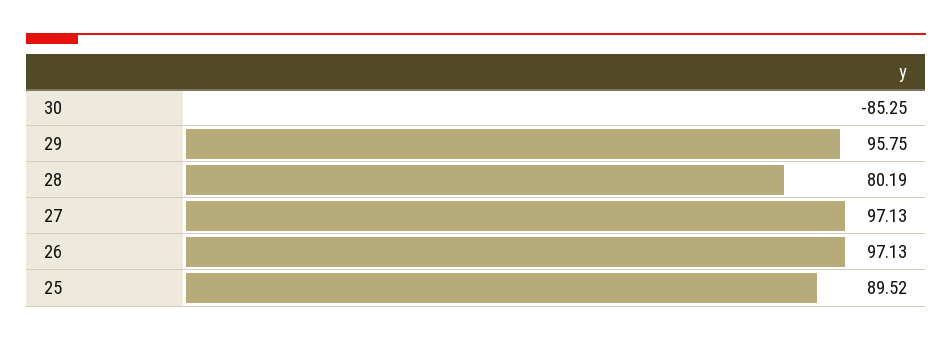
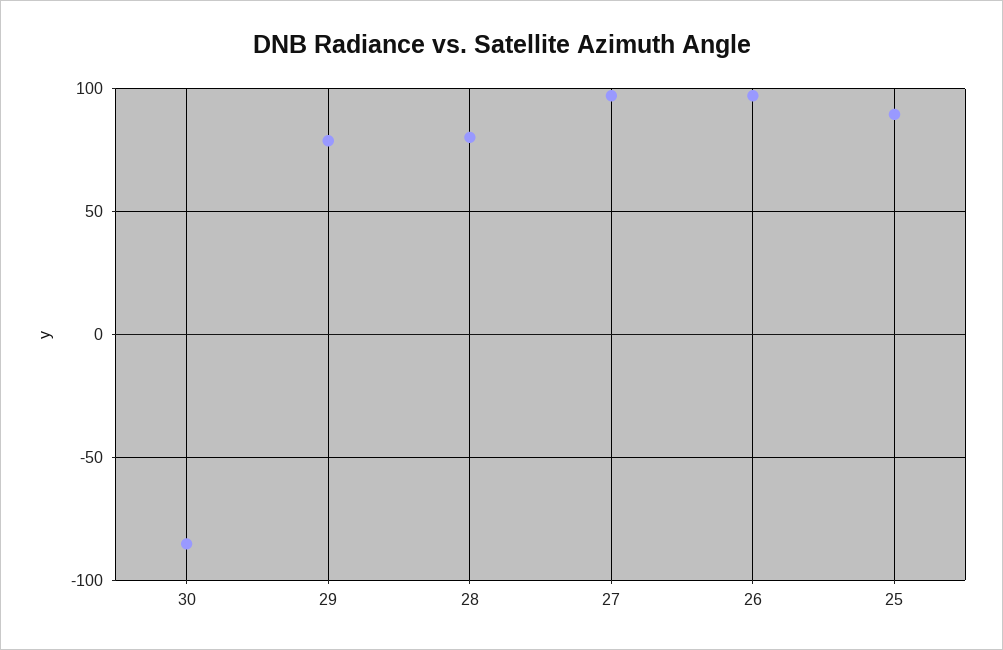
29: 95.75 -> 80

